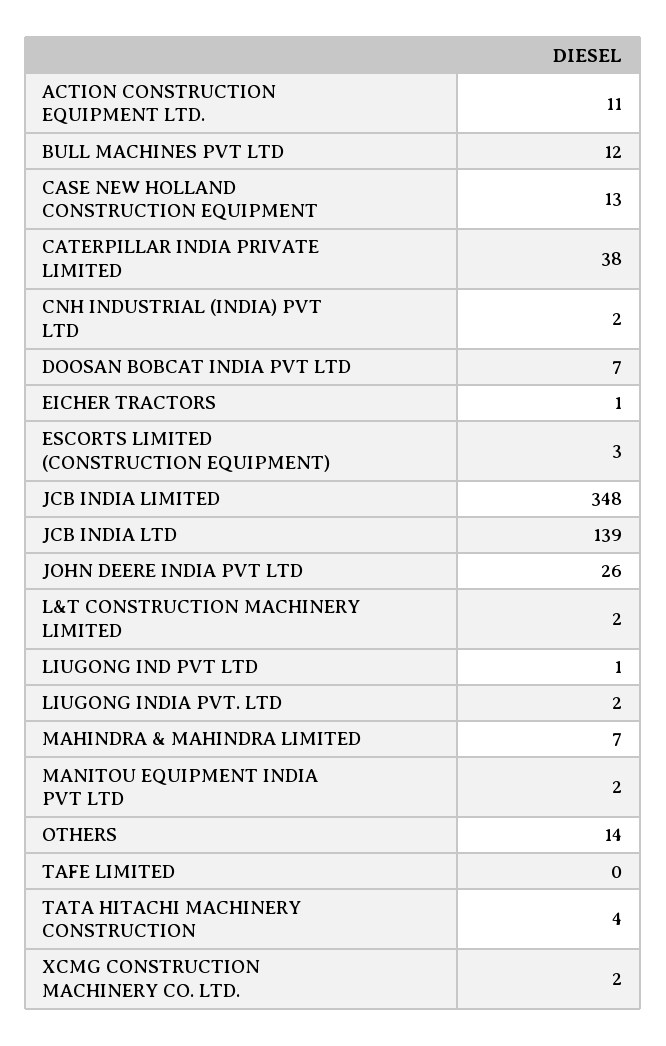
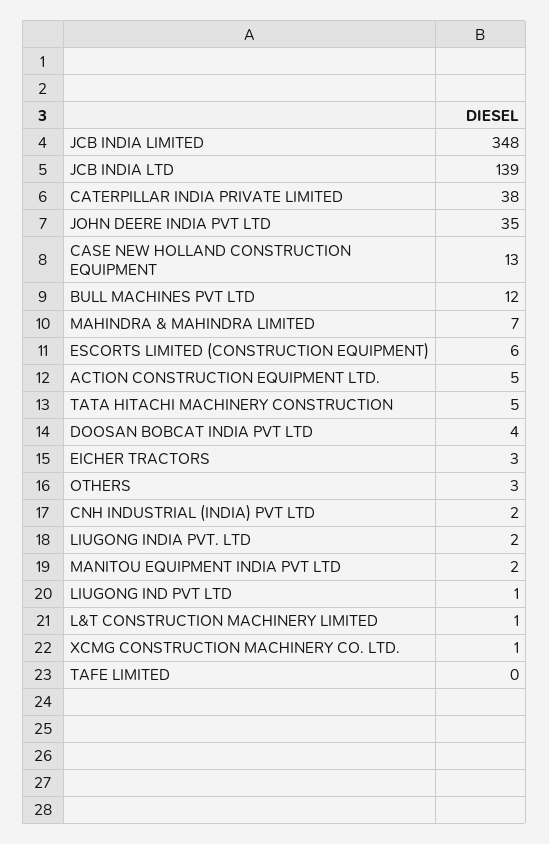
ACTION CONSTRUCTION EQUIPMENT LTD.: 11 -> 5
DOOSAN BOBCAT INDIA PVT LTD: 7 -> 4
EICHER TRACTORS: 1 -> 3
ESCORTS LIMITED (CONSTRUCTION EQUIPMENT): 3 -> 6
JOHN DEERE INDIA PVT LTD: 26 -> 35
L&T CONSTRUCTION MACHINERY LIMITED: 2 -> 1
OTHERS: 14 -> 3
TATA HITACHI MACHINERY CONSTRUCTION: 4 -> 5
XCMG CONSTRUCTION MACHINERY CO. LTD.: 2 -> 1

